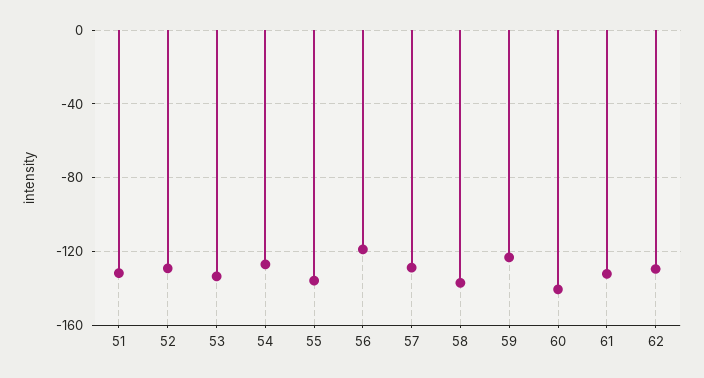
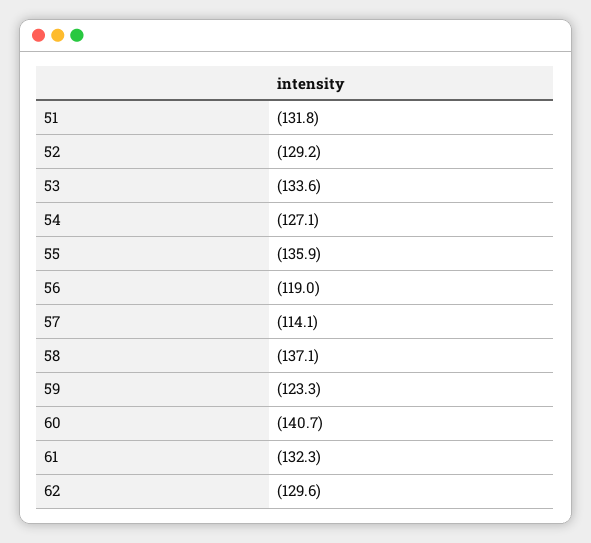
57: -130 -> -114.1

